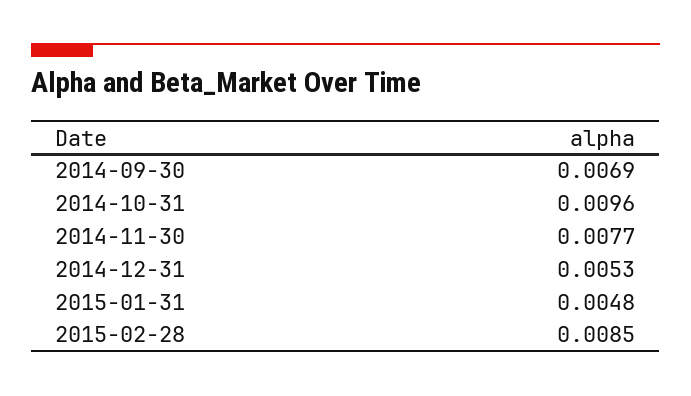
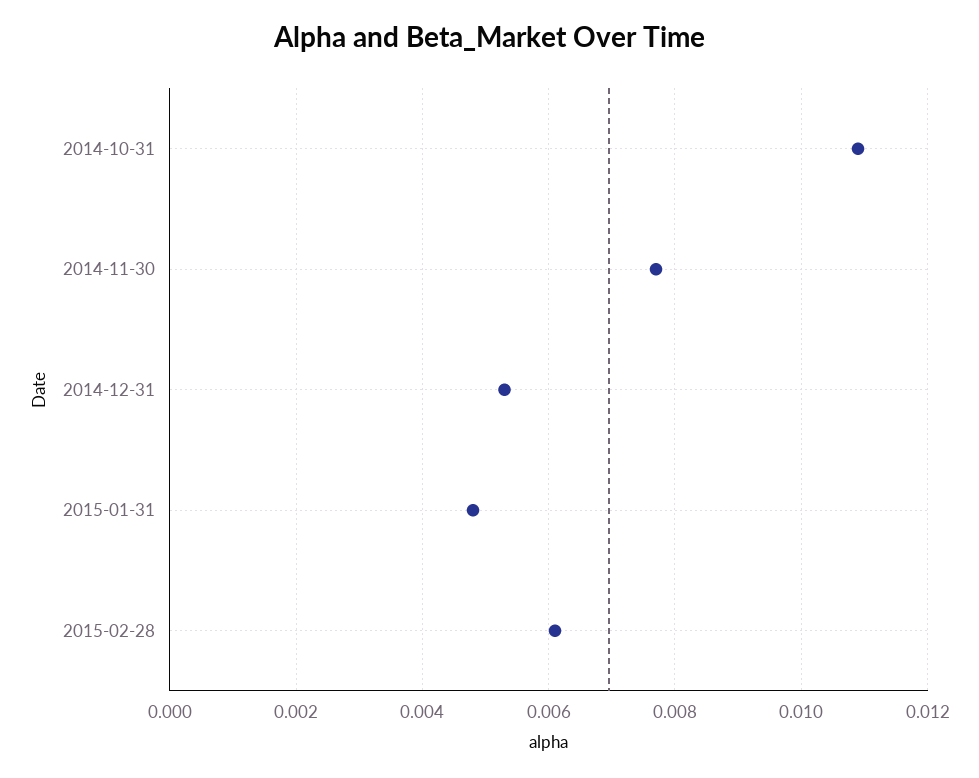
2014-09-30: 0.0069 -> none
2014-10-31: 0.0096 -> 0.011
2015-02-28: 0.0085 -> 0.006

